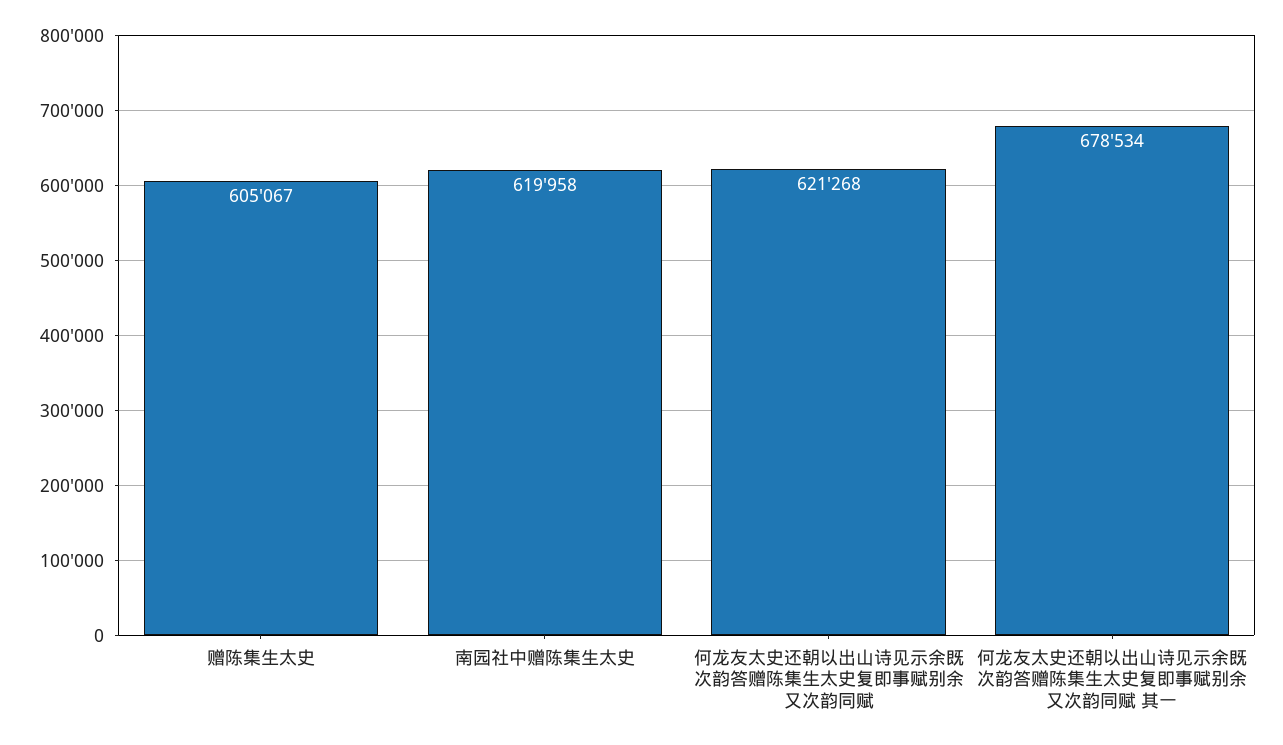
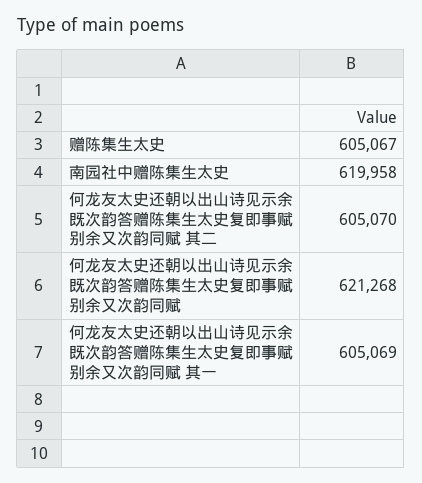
何龙友太史还朝以出山诗见示余既次韵答赠陈集生太史复即事赋别余又次韵同赋 其一: 678534 -> 605069
何龙友太史还朝以出山诗见示余既次韵答赠陈集生太史复即事赋别余又次韵同赋 其二: none -> 605070

